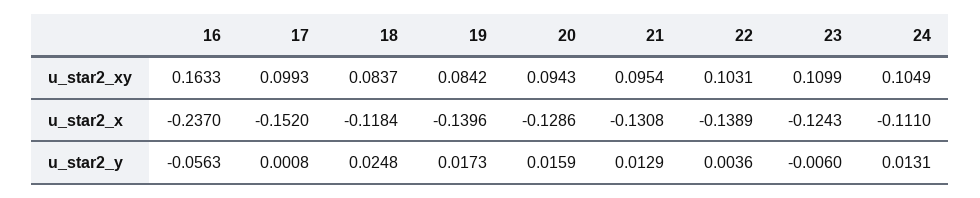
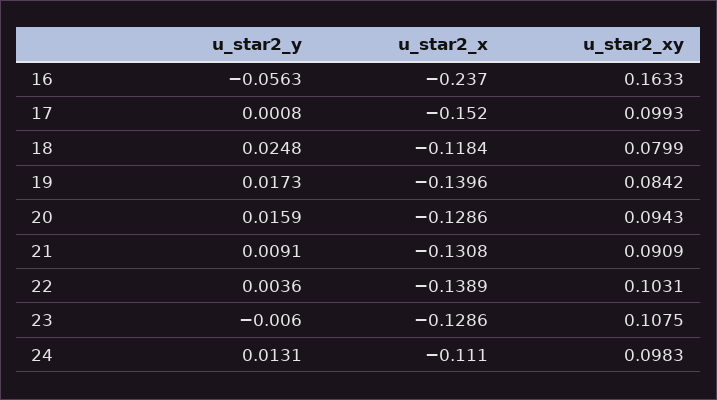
18, u_star2_xy: 0.0837 -> 0.0799
21, u_star2_xy: 0.0954 -> 0.0909
23, u_star2_xy: 0.1099 -> 0.1075
24, u_star2_xy: 0.1049 -> 0.0983
23, u_star2_x: -0.1243 -> -0.1286
21, u_star2_y: 0.0129 -> 0.0091

